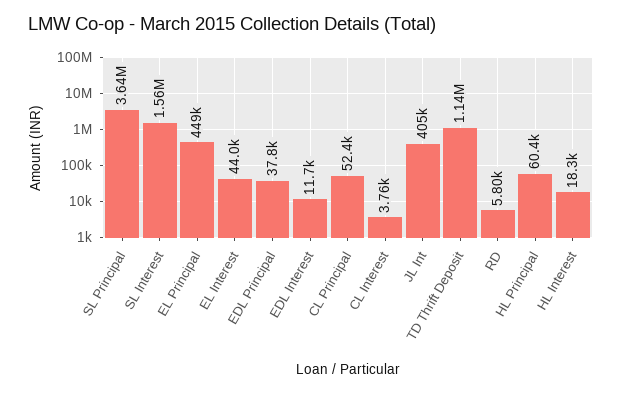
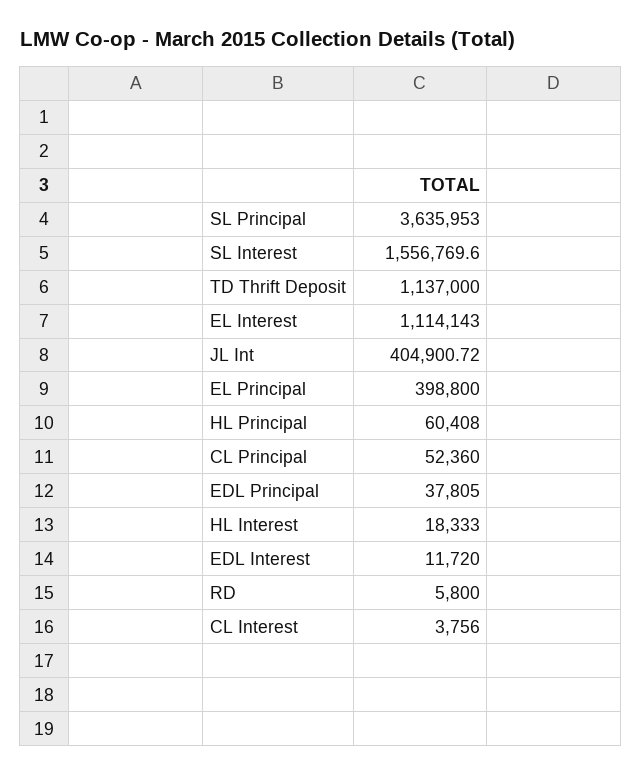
EL Principal: 449000 -> 398800
EL Interest: 44000 -> 1114143

